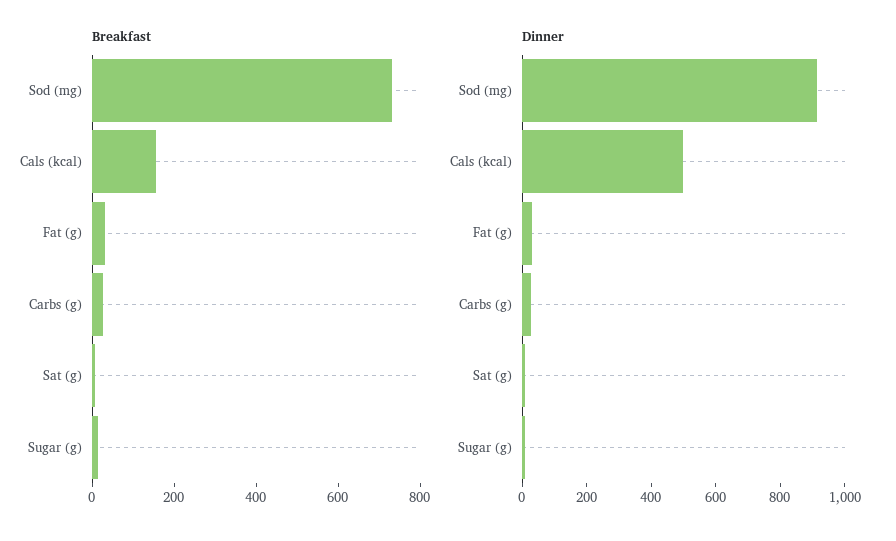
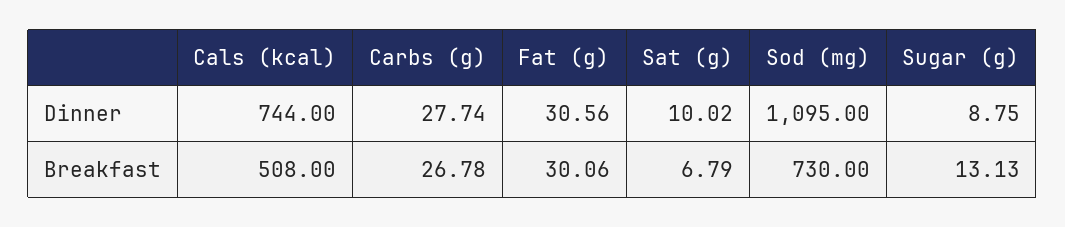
Breakfast, Cals (kcal): 150 -> 508
Dinner, Sod (mg): 900 -> 1095
Dinner, Cals (kcal): 500 -> 744

